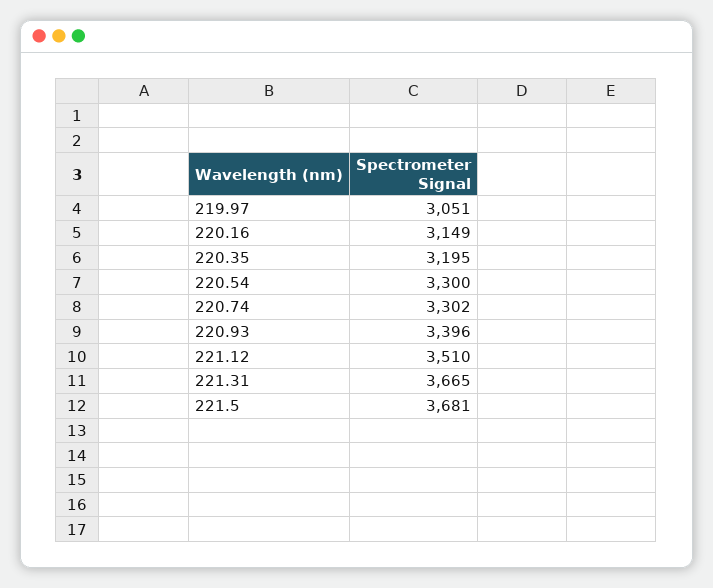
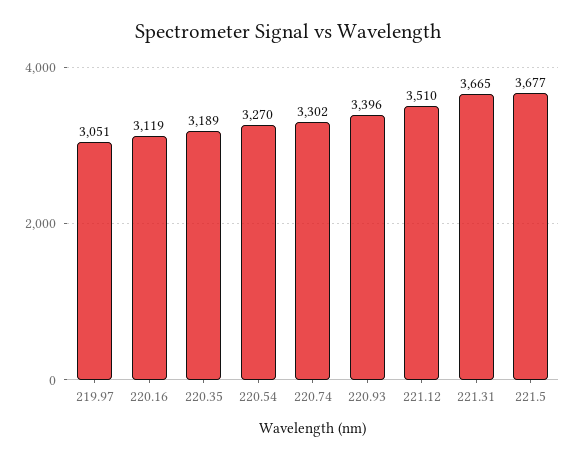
220.16: 3149 -> 3119
220.35: 3195 -> 3189
220.54: 3300 -> 3270
221.5: 3681 -> 3677

